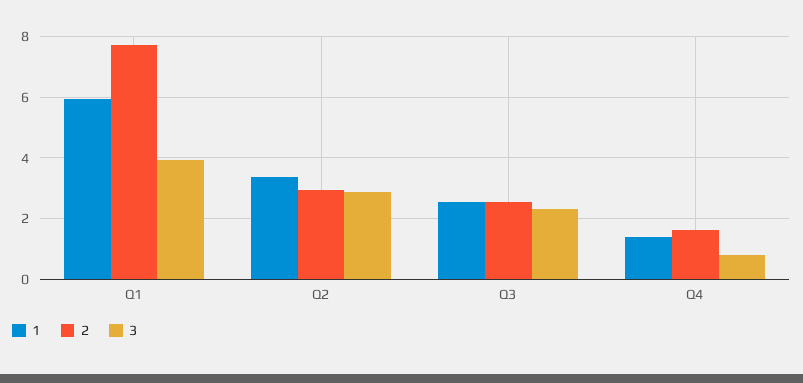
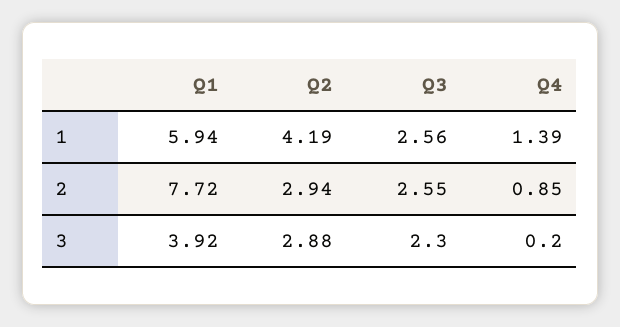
1, Q2: 3.4 -> 4.19
2, Q4: 1.6 -> 0.85
3, Q4: 0.8 -> 0.2

